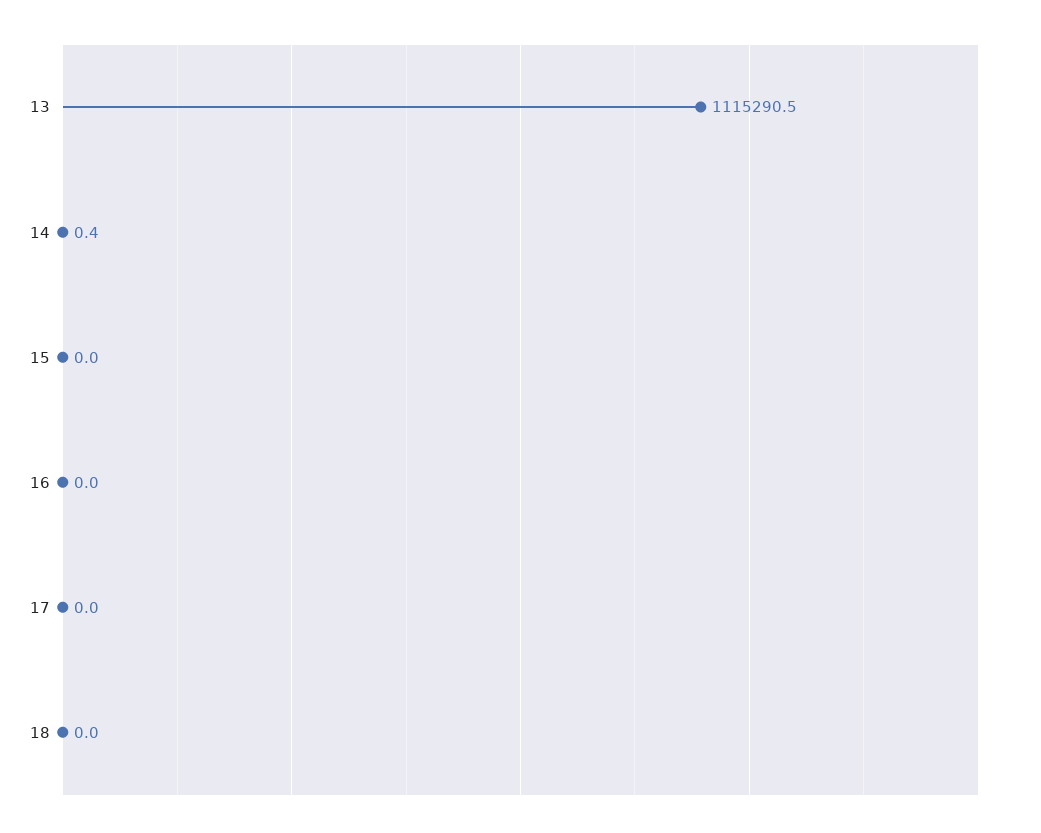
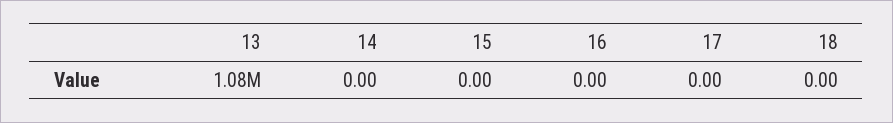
13: 1115290.5 -> 1080000
14: 0.4 -> 0

